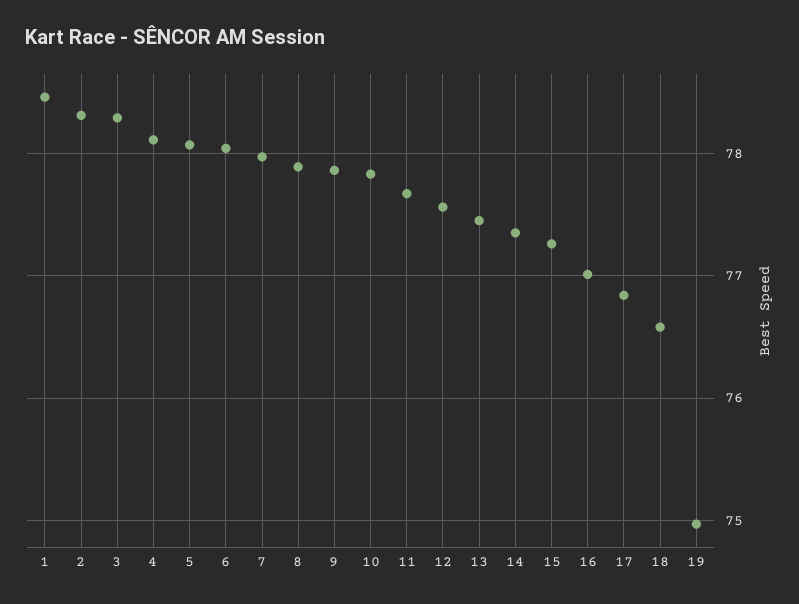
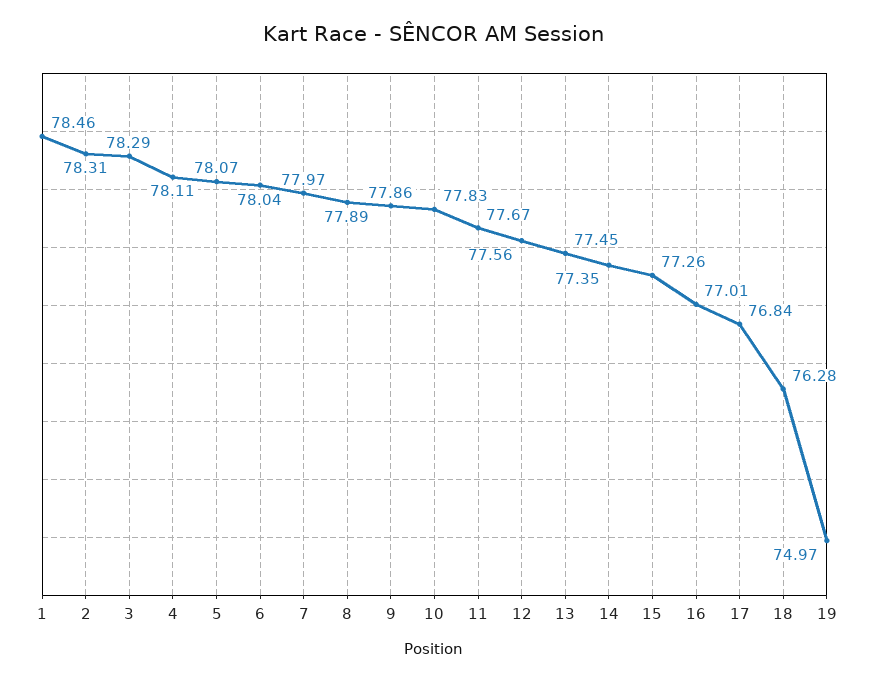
18: 76.6 -> 76.28

